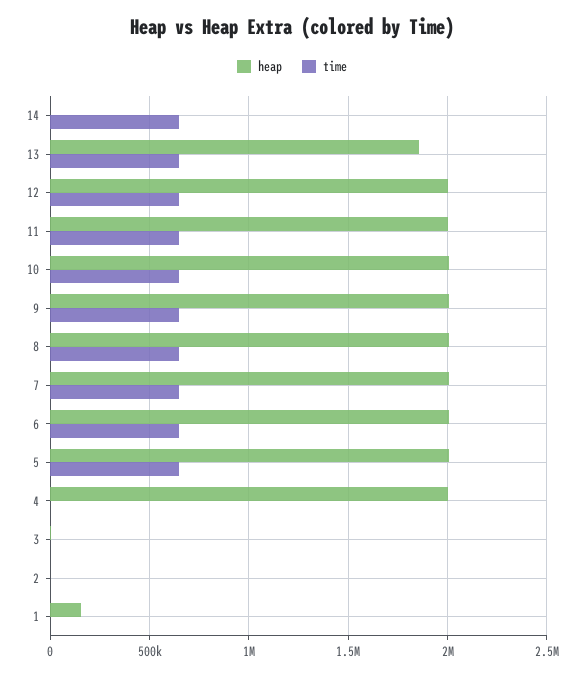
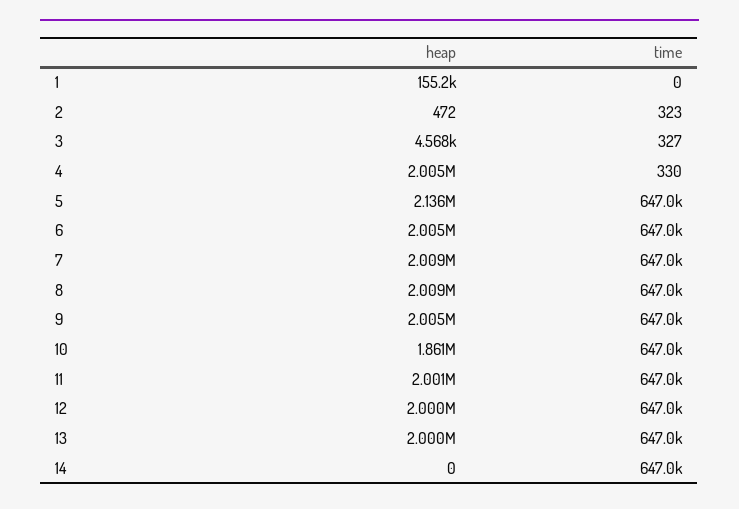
heap, 13: 1850000 -> 2000000
heap, 10: 2000000 -> 1861000
heap, 5: 2000000 -> 2136000

